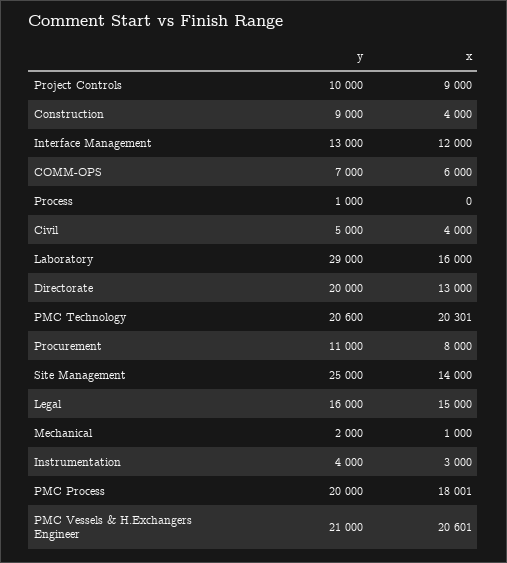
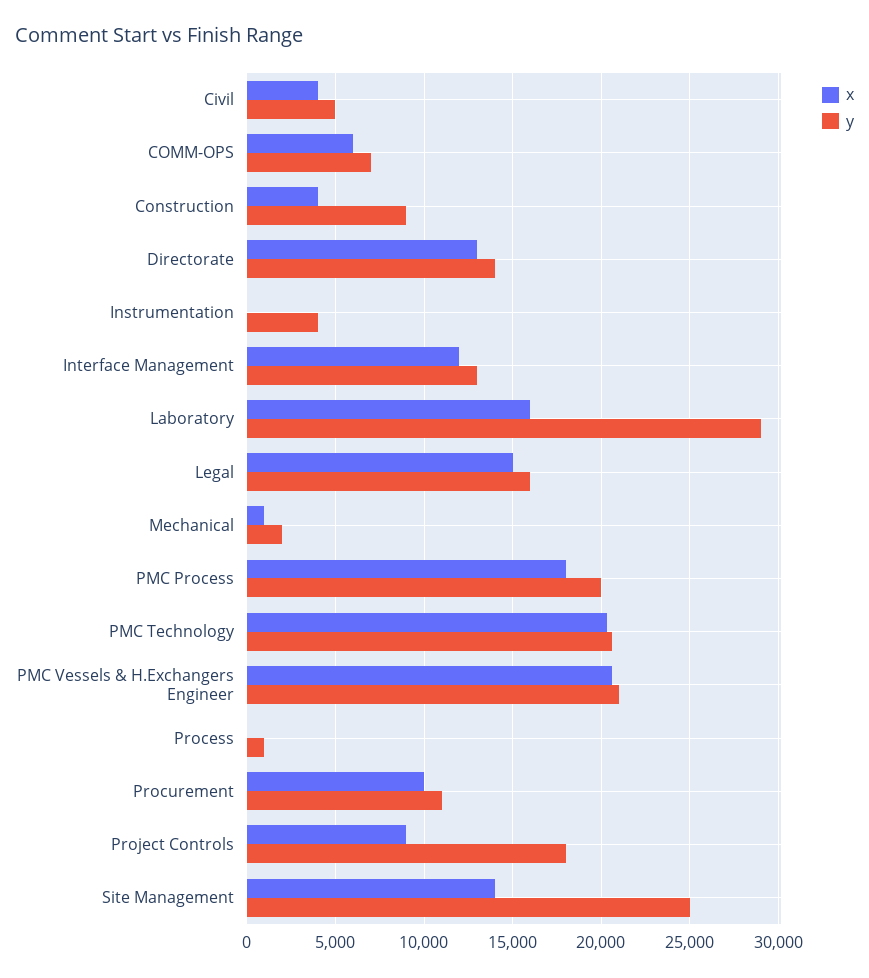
y, Project Controls: 10000 -> 18000
y, Directorate: 20000 -> 14000
x, Procurement: 8000 -> 10000
x, Instrumentation: 3000 -> 0

